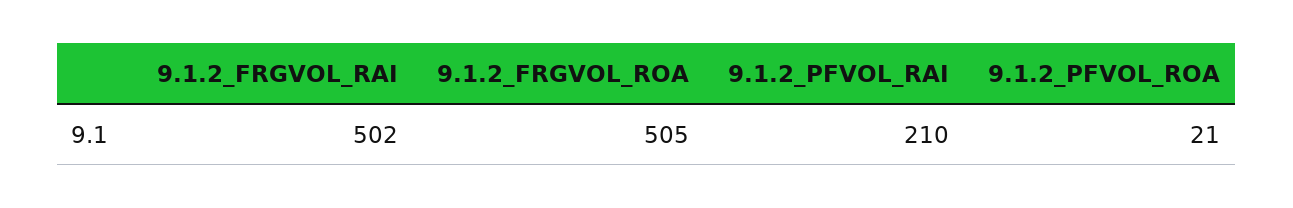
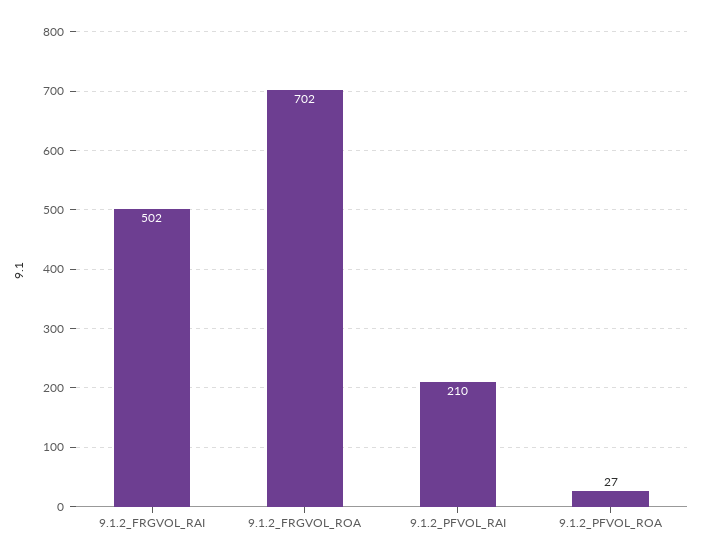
9.1.2_FRGVOL_ROA: 505 -> 702
9.1.2_PFVOL_ROA: 21 -> 27

